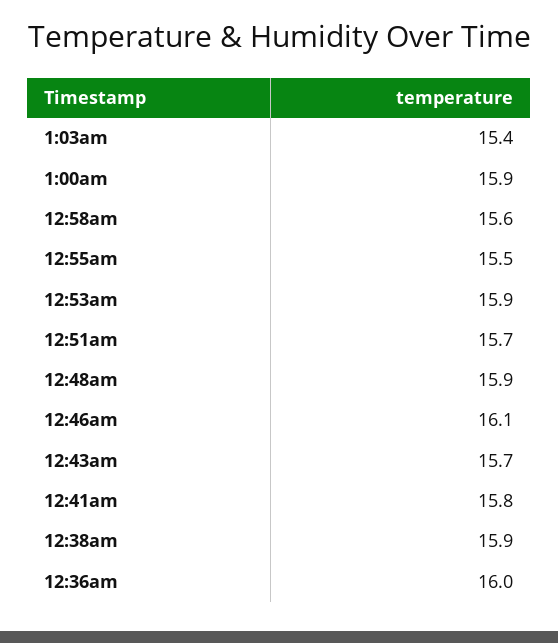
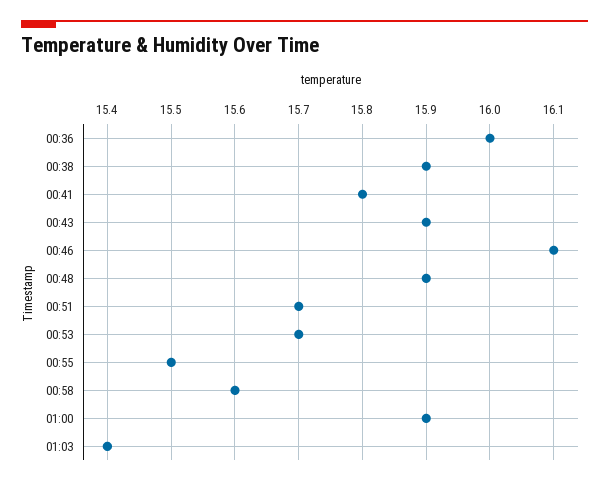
12:53am: 15.9 -> 15.7
12:43am: 15.7 -> 15.9

